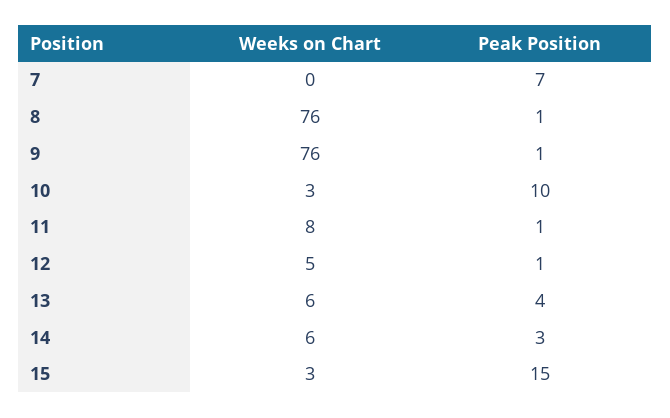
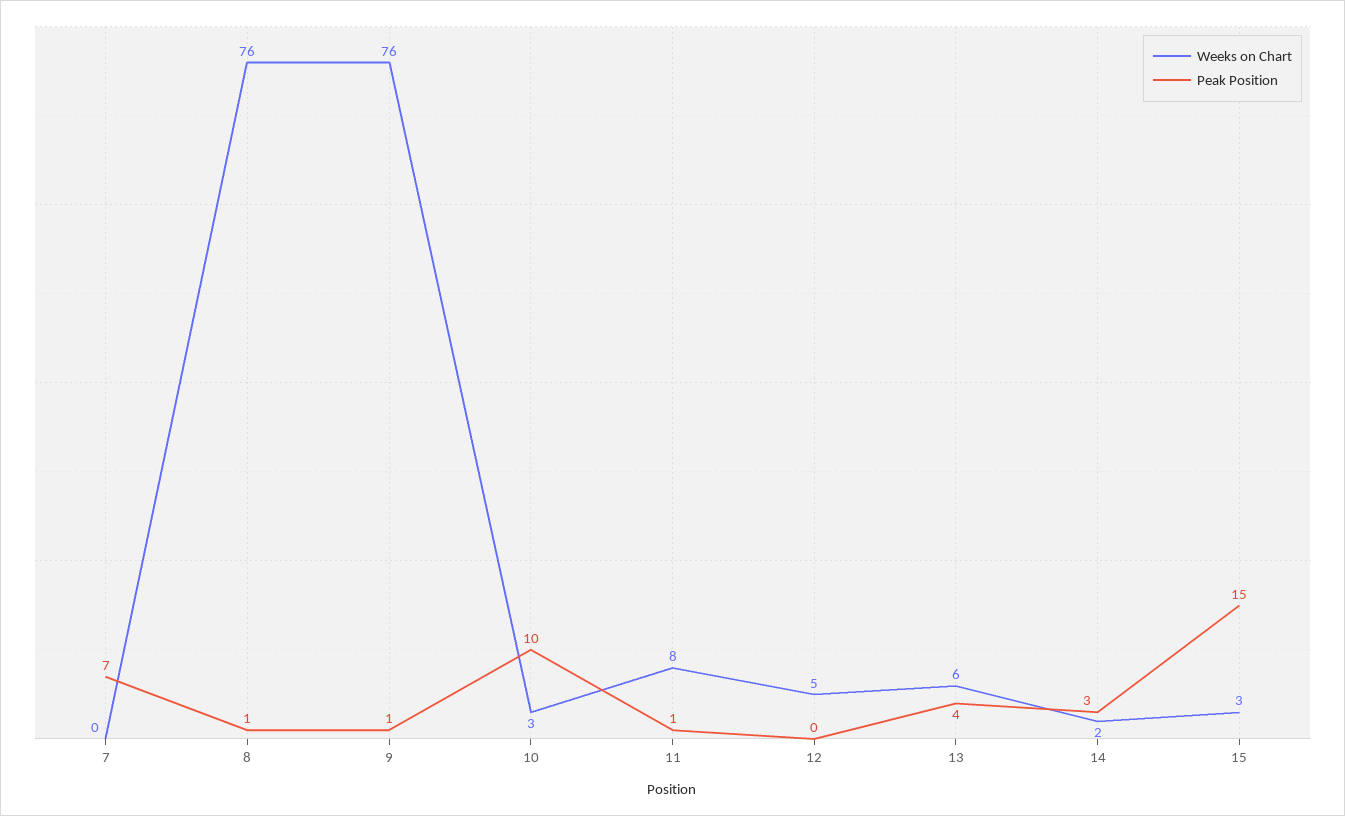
Peak Position, 12: 1 -> 0
Weeks on Chart, 14: 6 -> 2

